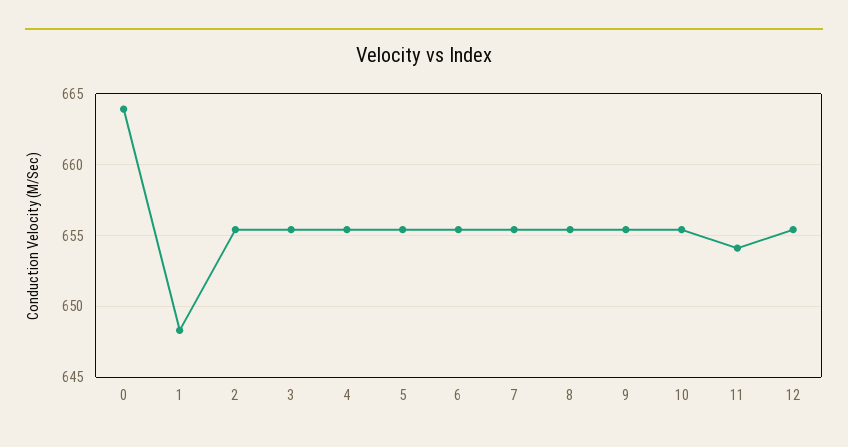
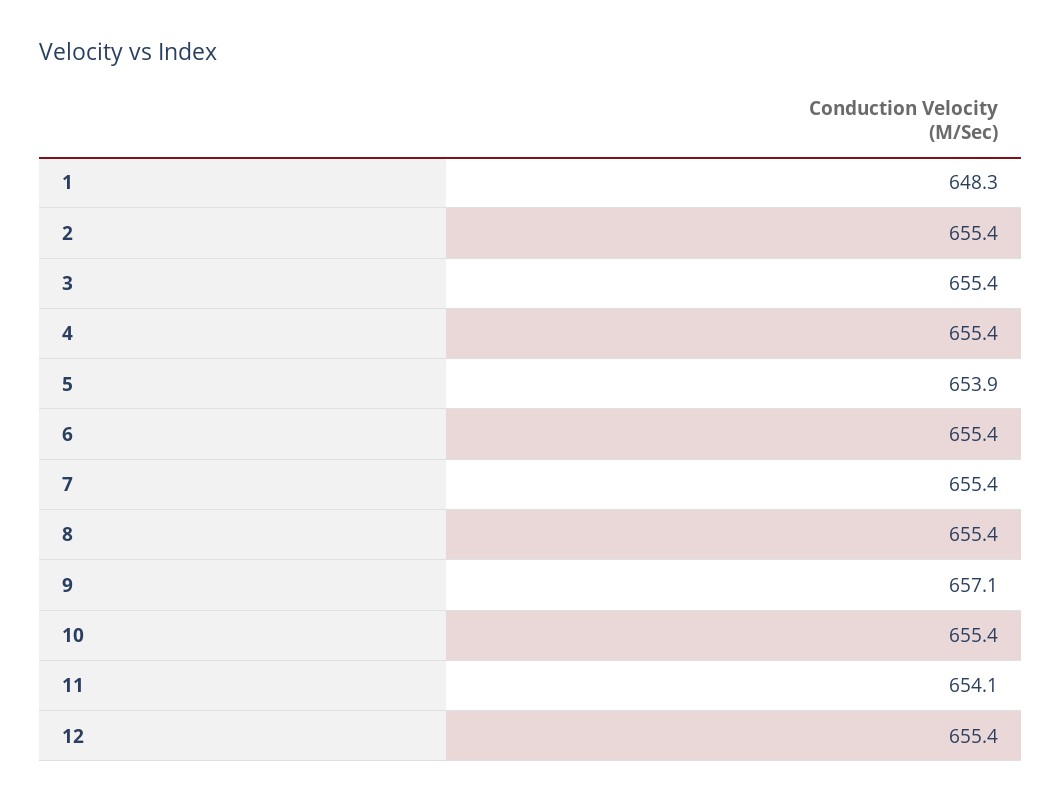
0: 664 -> none
5: 655.5 -> 653.9
9: 655.5 -> 657.1

